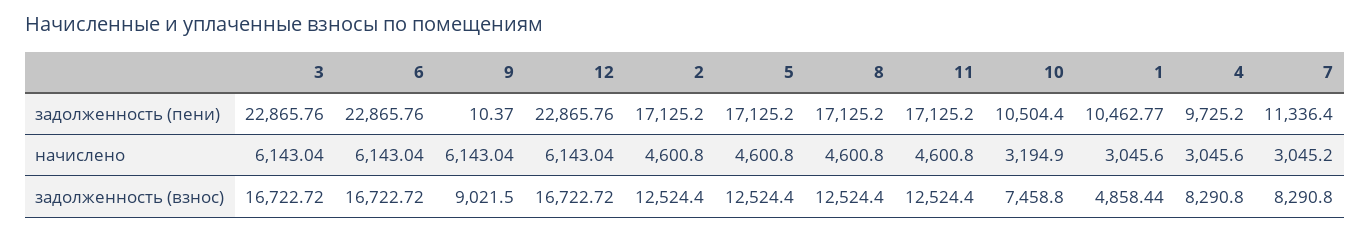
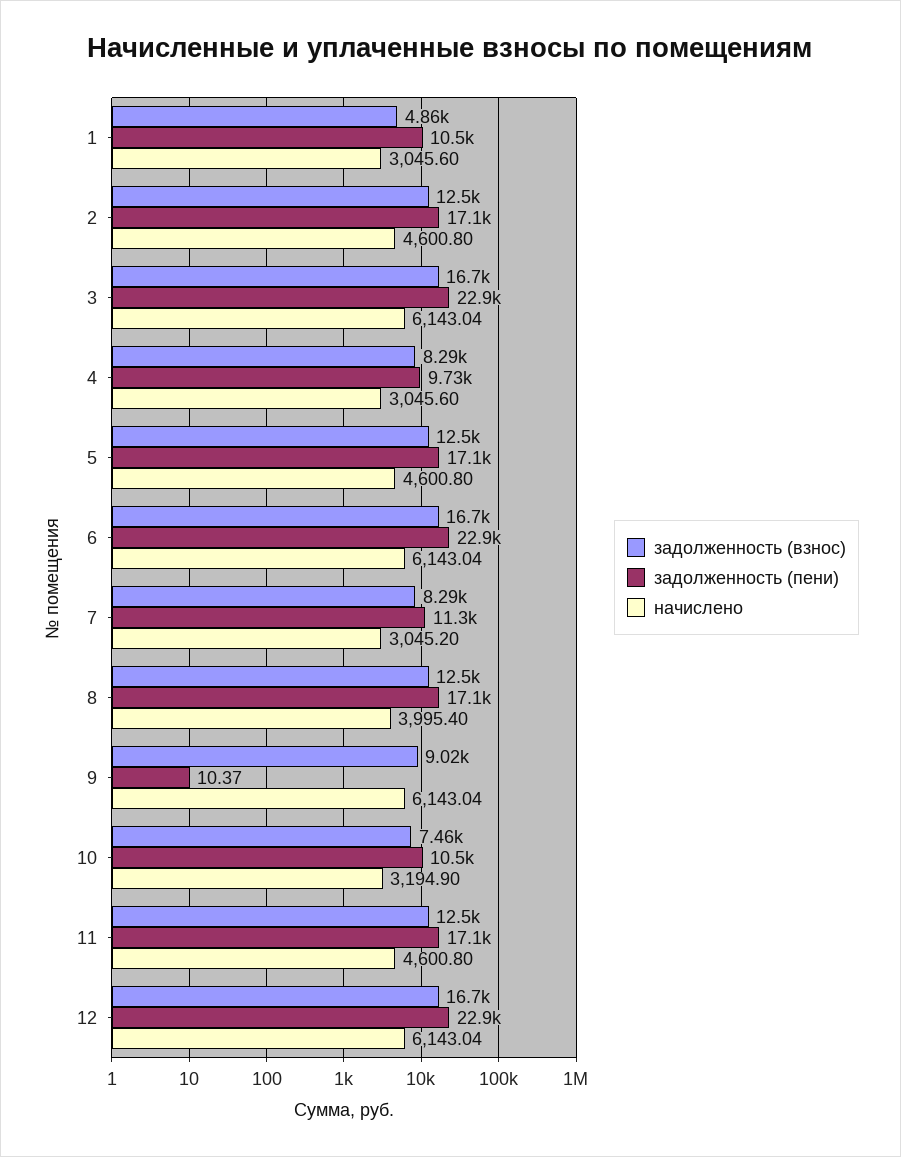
начислено, 8: 4600.8 -> 3995.4

